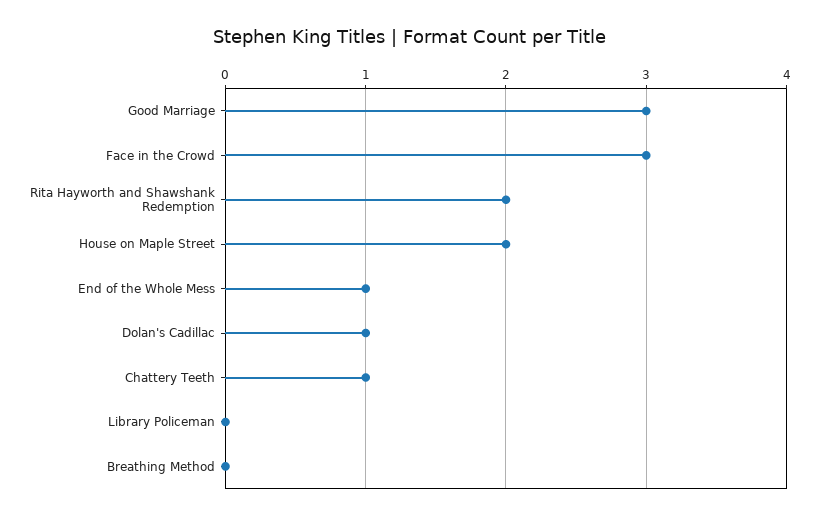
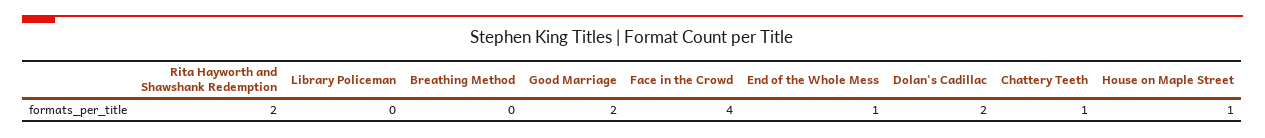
Good Marriage: 3 -> 2
Face in the Crowd: 3 -> 4
House on Maple Street: 2 -> 1
Dolan's Cadillac: 1 -> 2

